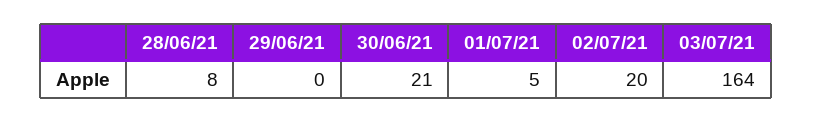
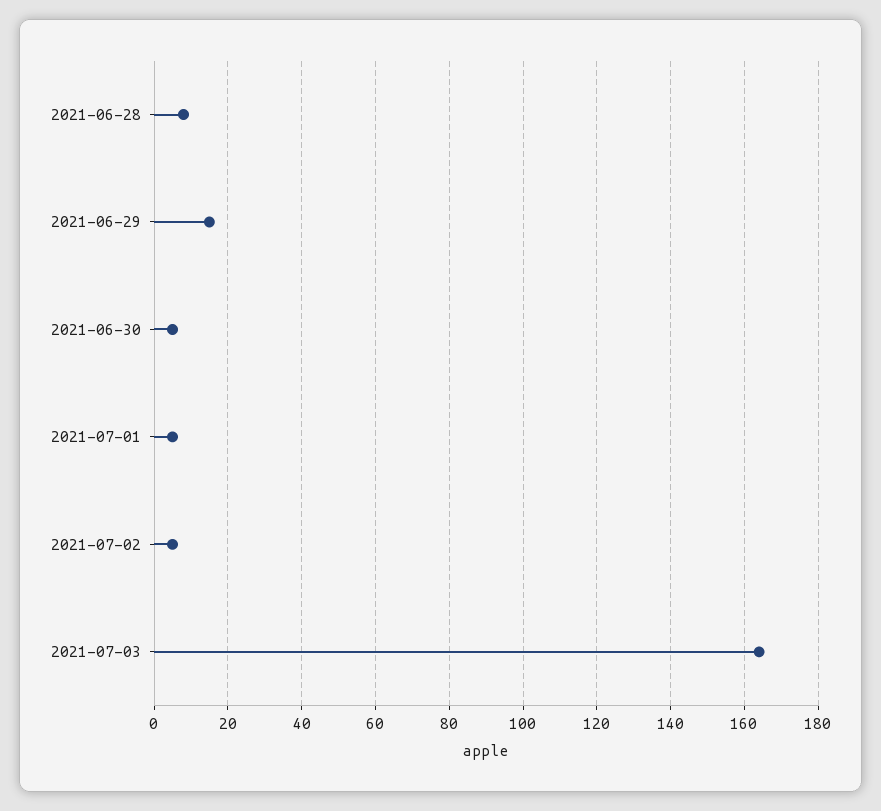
29/06/21: 0 -> 15
30/06/21: 21 -> 5
02/07/21: 20 -> 5

